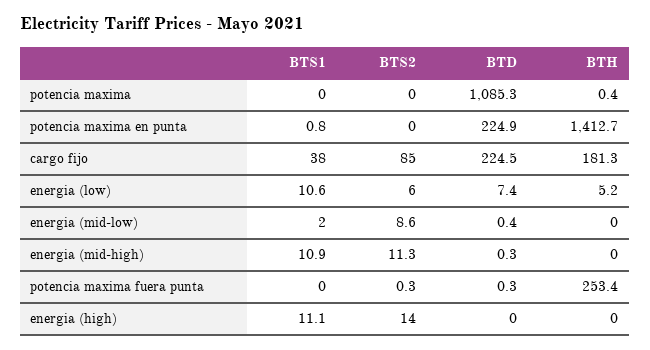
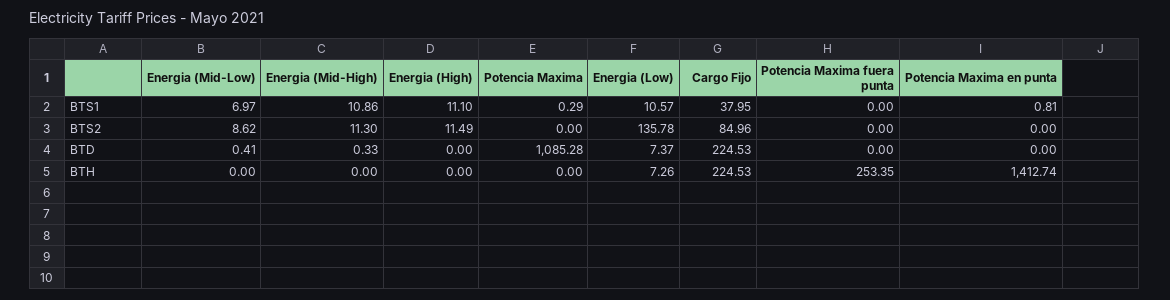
BTS1, potencia maxima: 0 -> 0.29
BTH, potencia maxima: 0.4 -> 0
BTD, potencia maxima en punta: 224.9 -> 0
BTH, cargo fijo: 181.3 -> 224.53
BTS2, energia (low): 6 -> 135.78
BTH, energia (low): 5.2 -> 7.26
BTS1, energia (mid-low): 2 -> 6.97
BTS2, potencia maxima fuera punta: 0.3 -> 0
BTD, potencia maxima fuera punta: 0.3 -> 0
BTS2, energia (high): 14 -> 11.49

